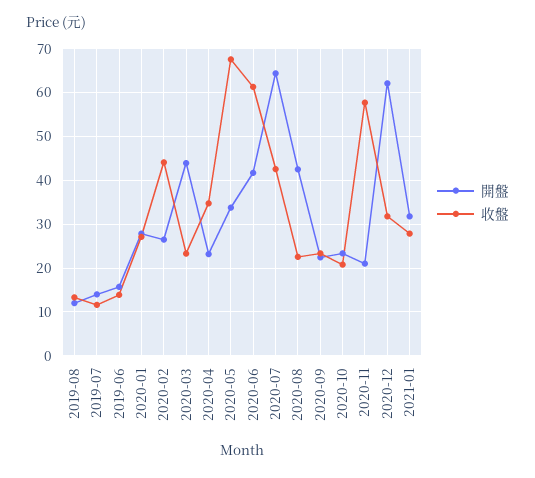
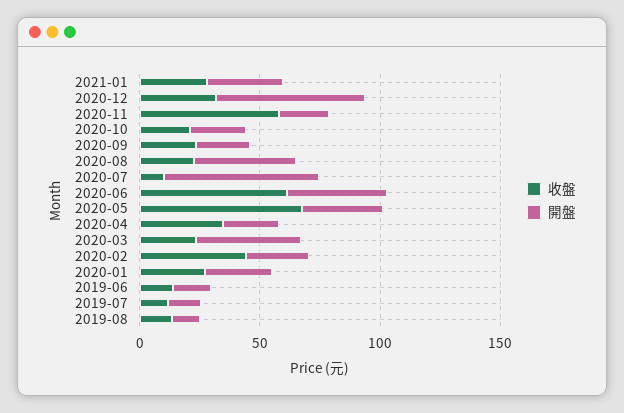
收盤, 2020-07: 42 -> 10

